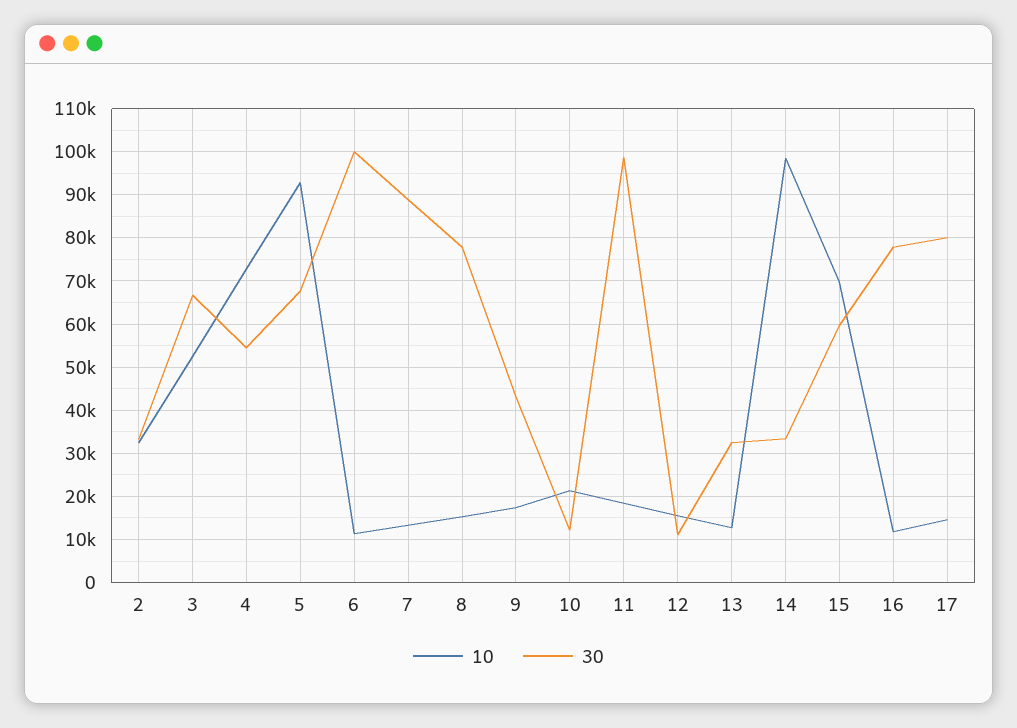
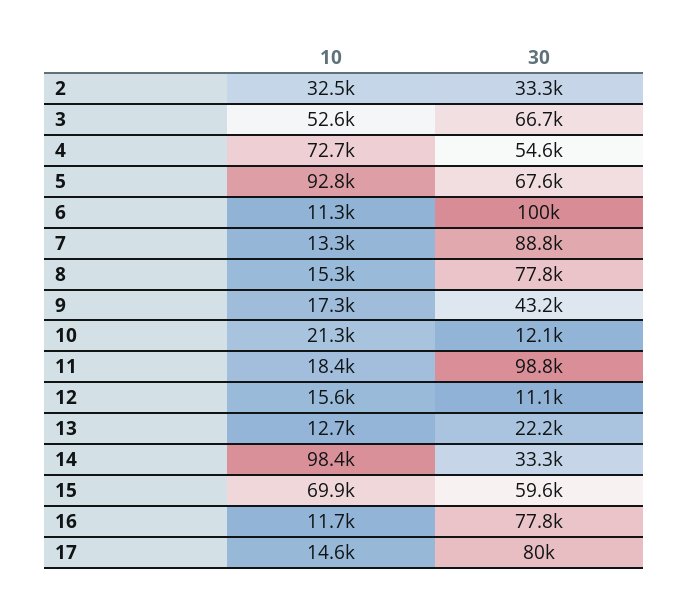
30, 13: 32000 -> 22200

